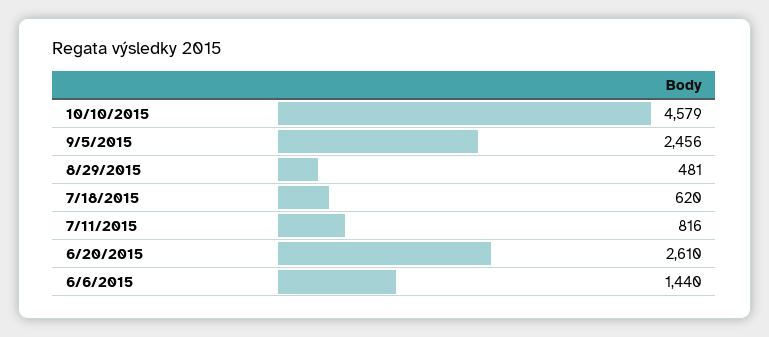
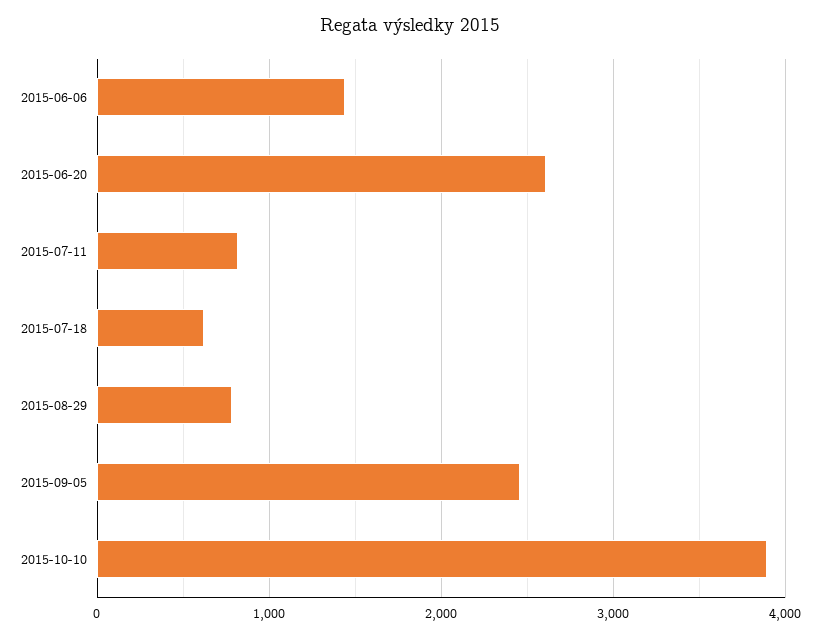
10/10/2015: 4579 -> 3900
8/29/2015: 481 -> 800

